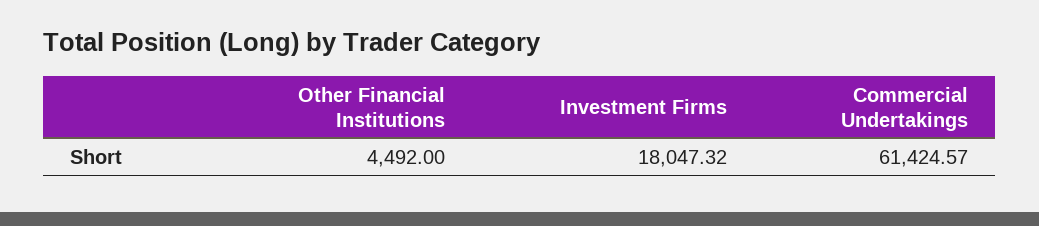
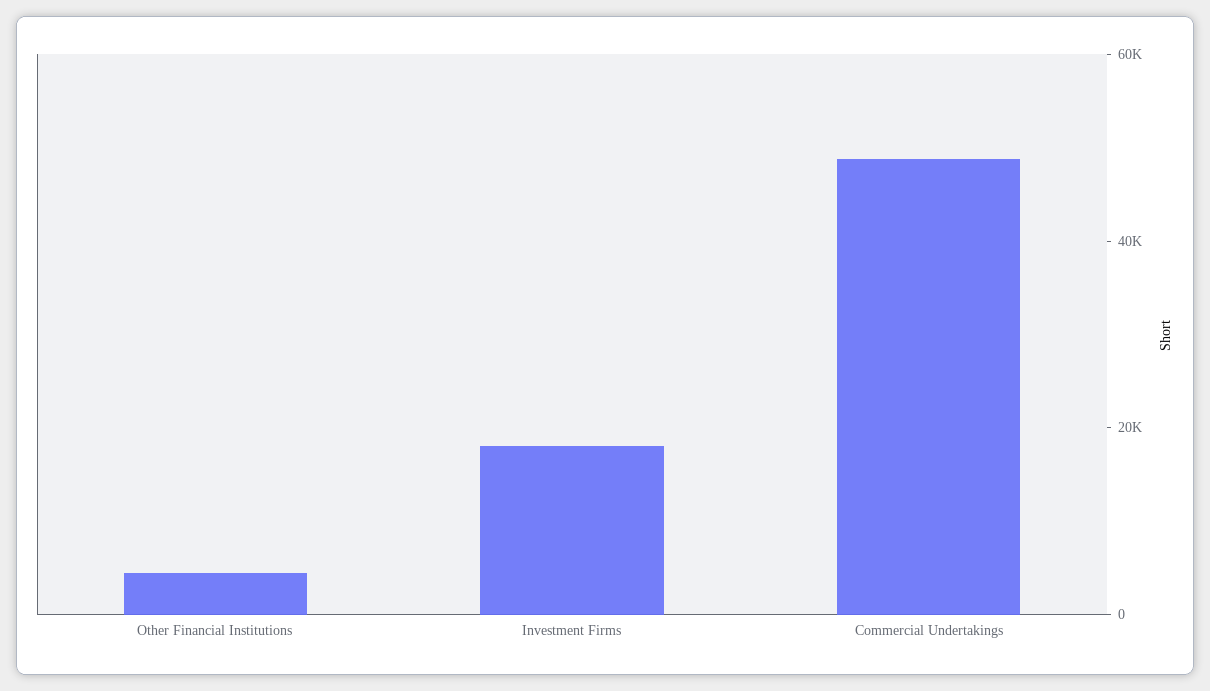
Commercial Undertakings: 61424.57 -> 50000

